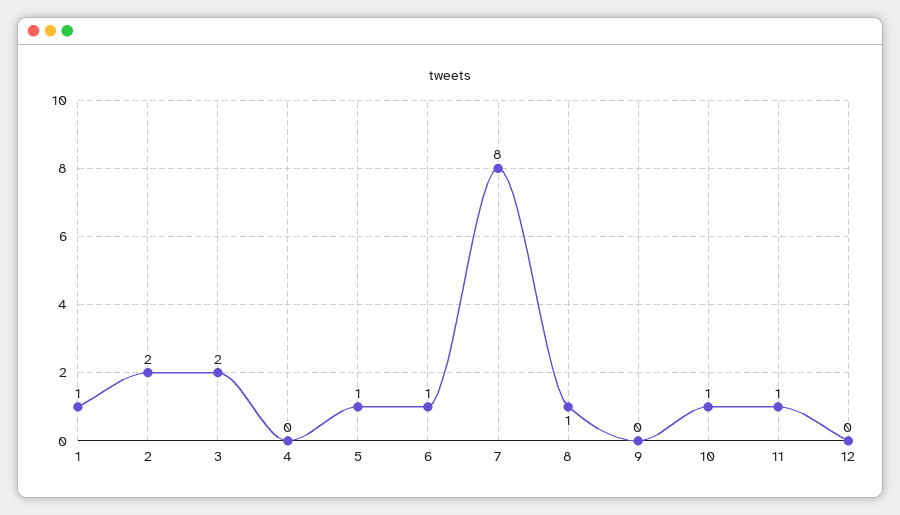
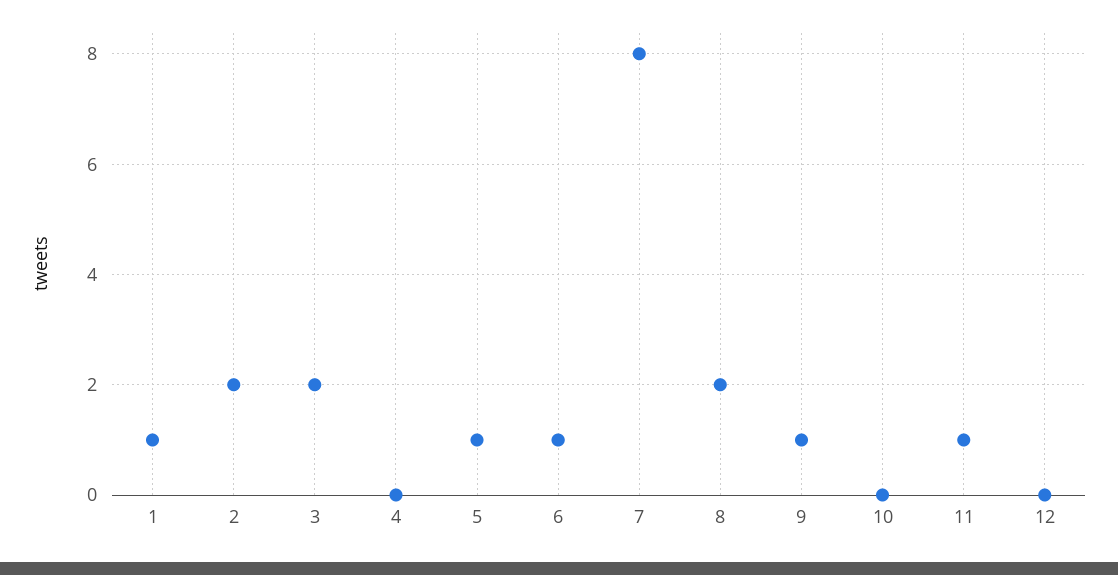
8: 1 -> 2
9: 0 -> 1
10: 1 -> 0

